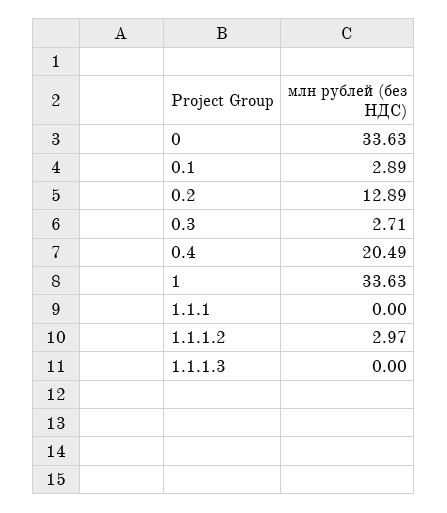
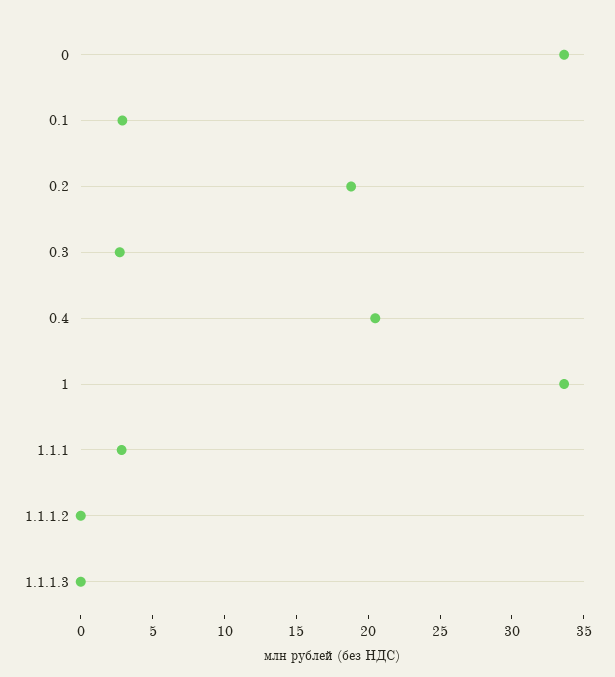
0.2: 12.89 -> 19
1.1.1: 0 -> 3
1.1.1.2: 2.97 -> 0

